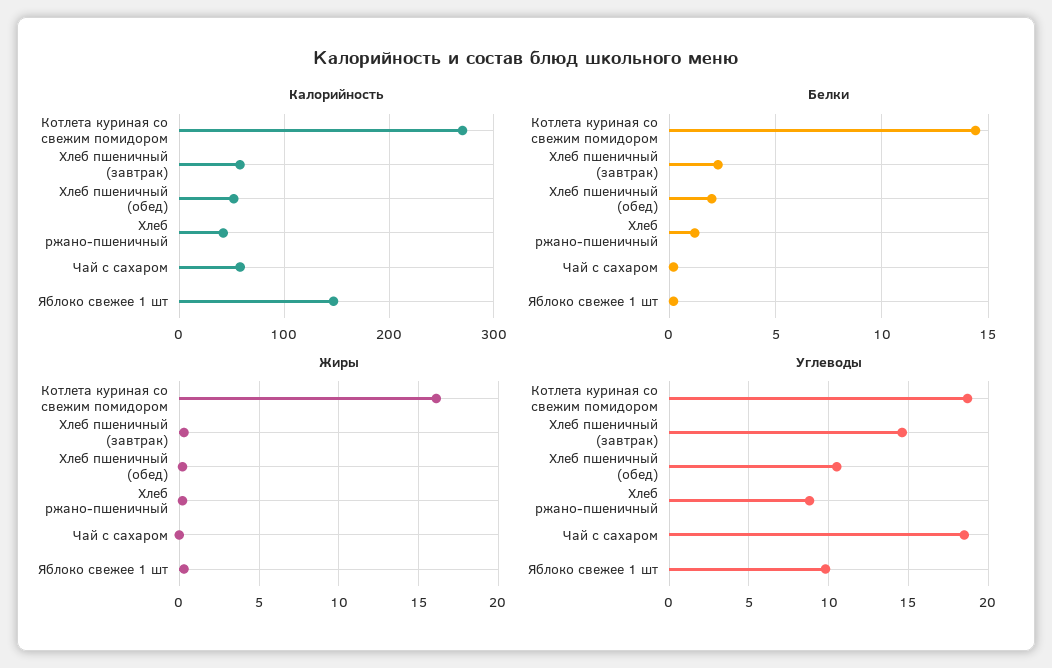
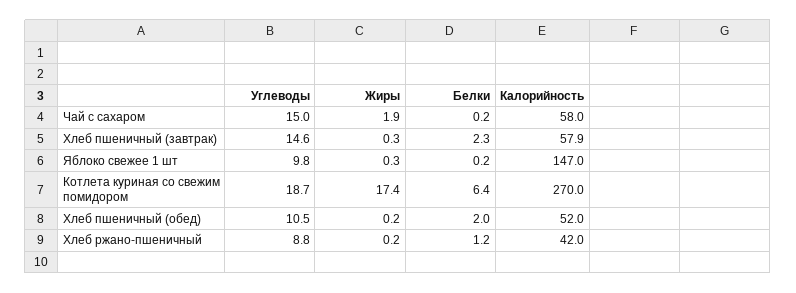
Белки, Котлета куриная со свежим помидором: 14.5 -> 6.4
Жиры, Котлета куриная со свежим помидором: 16 -> 17.4
Жиры, Чай с сахаром: 0 -> 1.9
Углеводы, Чай с сахаром: 18.5 -> 15

